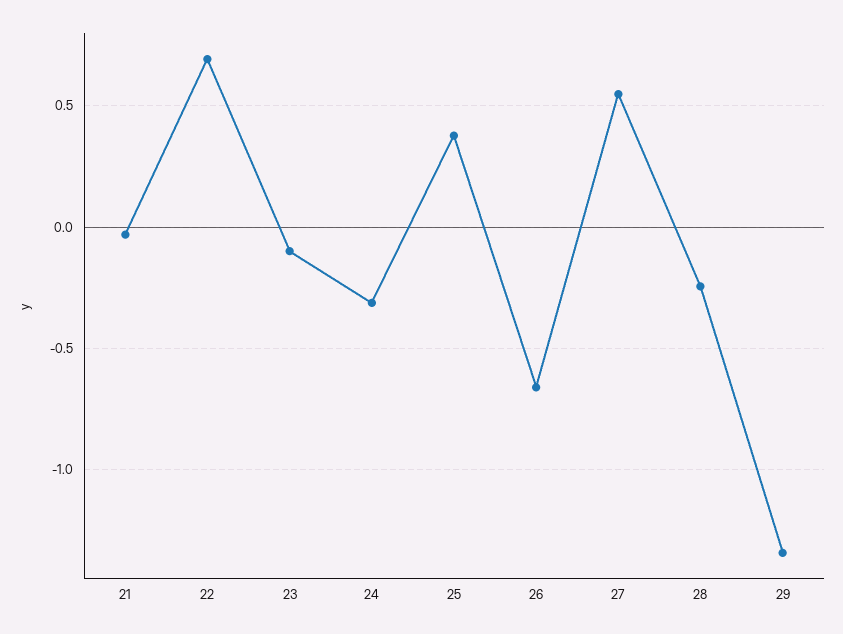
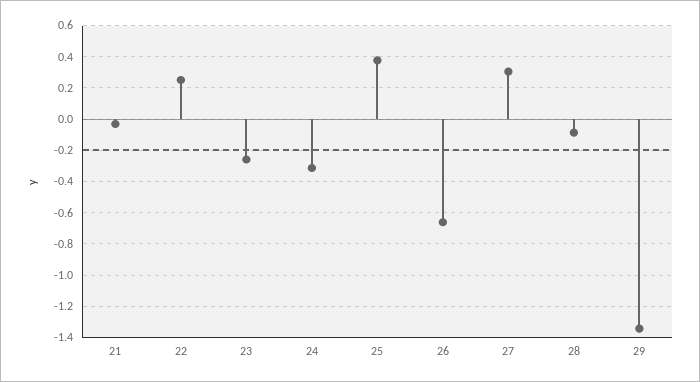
22: 0.7 -> 0.25
23: -0.1 -> -0.25
27: 0.55 -> 0.3
28: -0.25 -> -0.1

